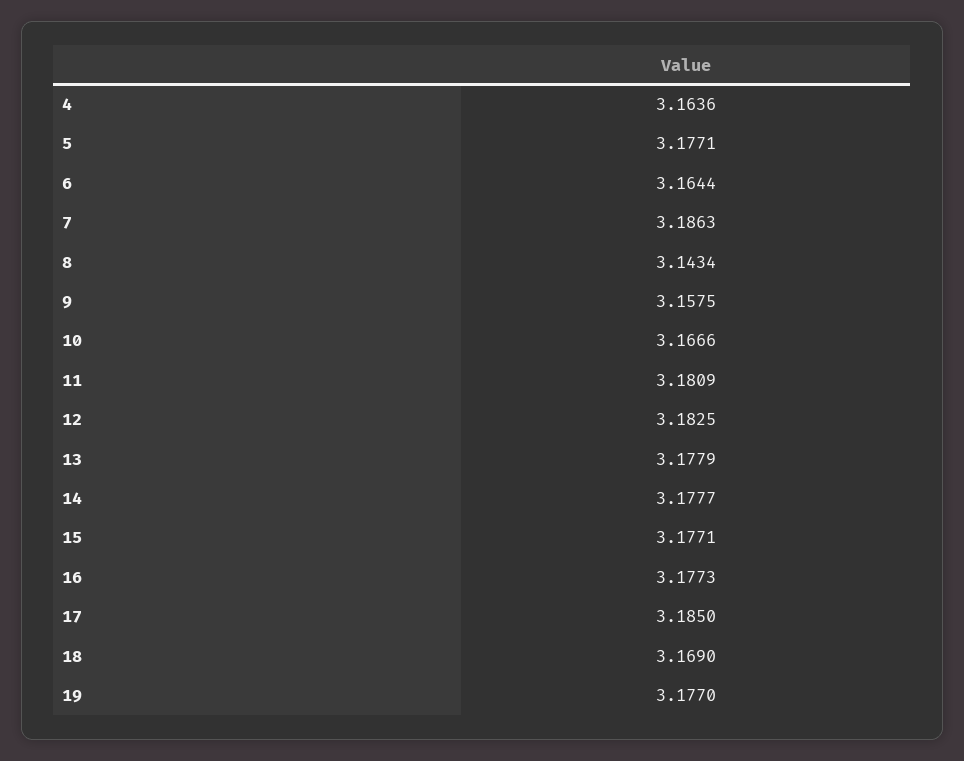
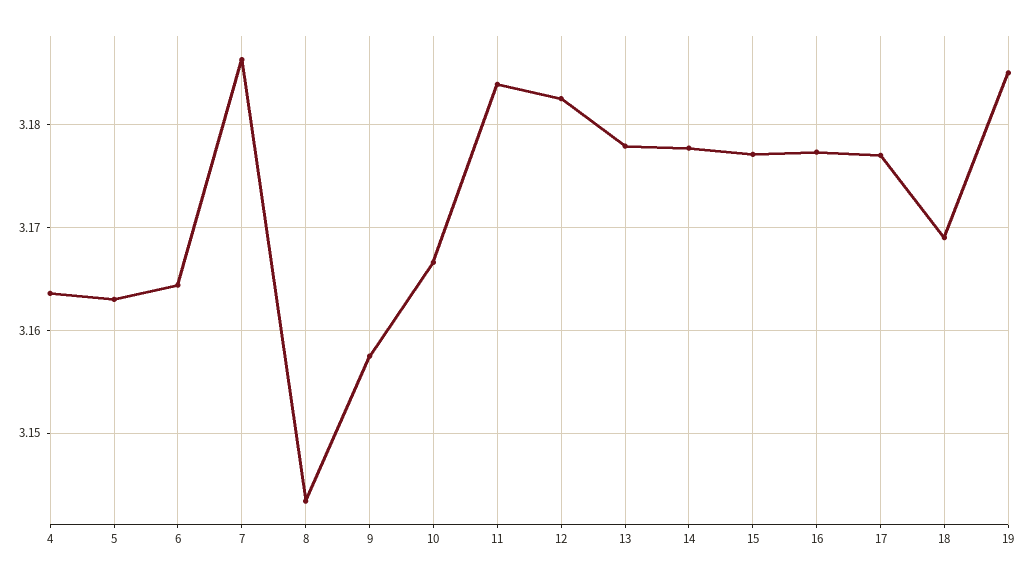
5: 3.1771 -> 3.163
11: 3.1809 -> 3.184
17: 3.185 -> 3.177
19: 3.177 -> 3.185

